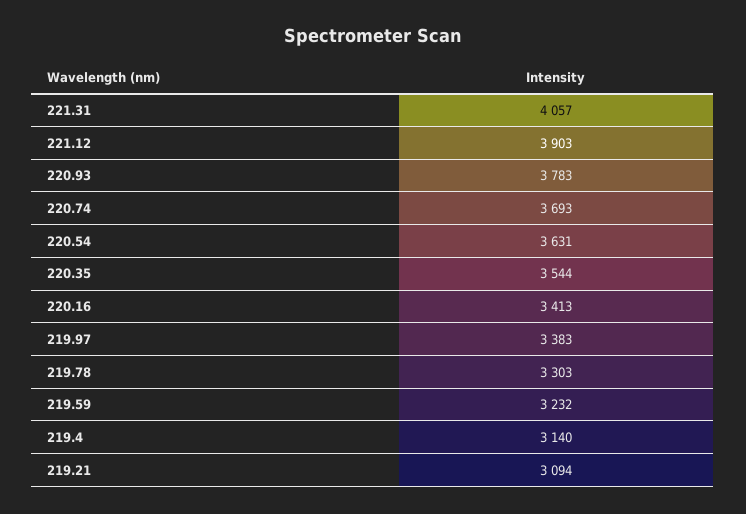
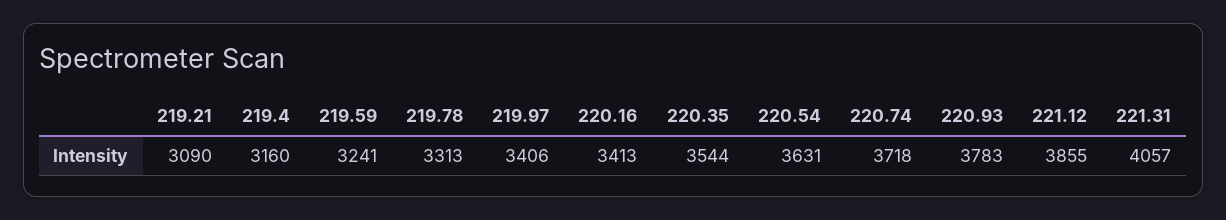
221.12: 3903 -> 3855
220.74: 3693 -> 3718
219.97: 3383 -> 3406
219.78: 3303 -> 3313
219.59: 3232 -> 3241
219.4: 3140 -> 3160
219.21: 3094 -> 3090

